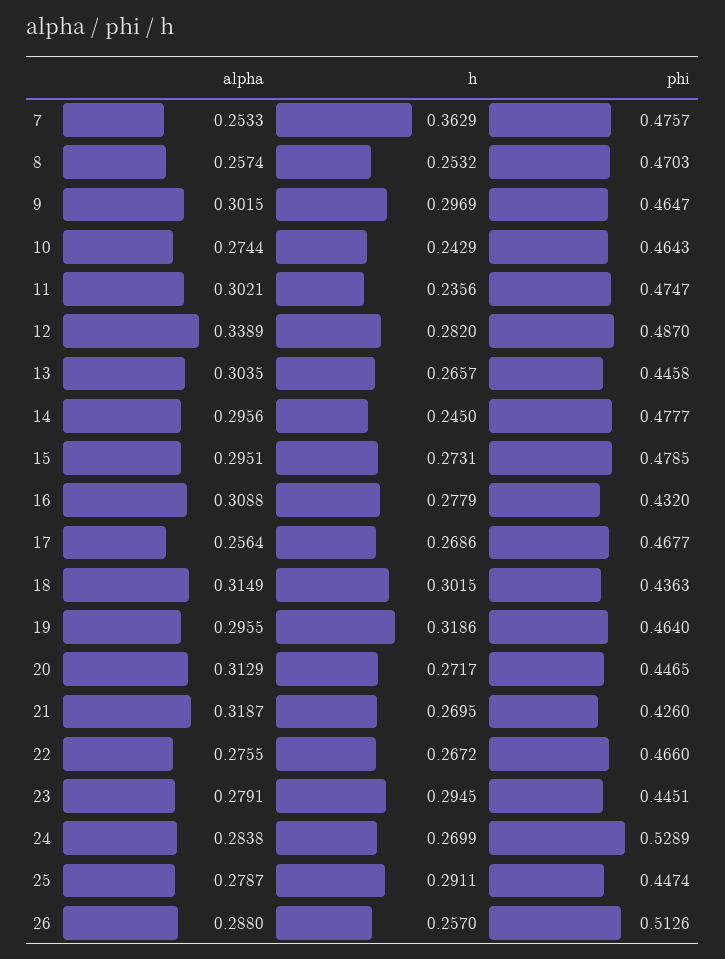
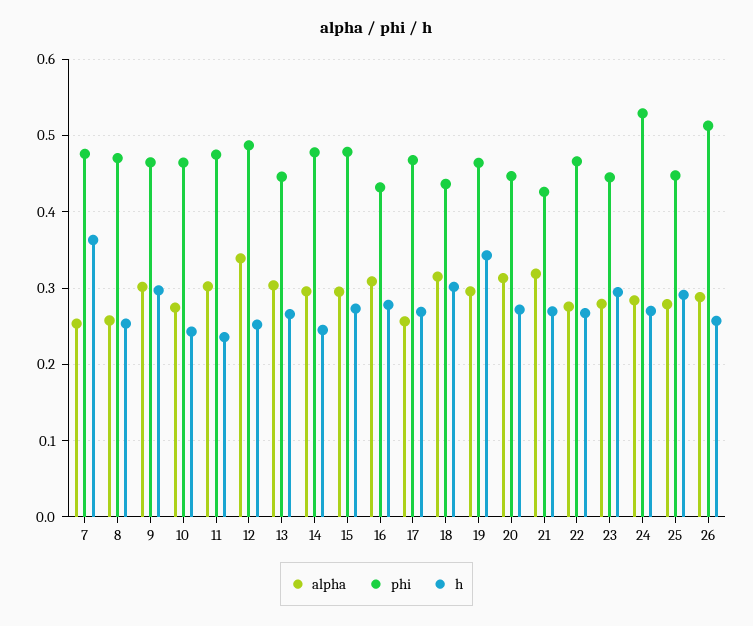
h, 12: 0.282 -> 0.25
h, 19: 0.3186 -> 0.34

